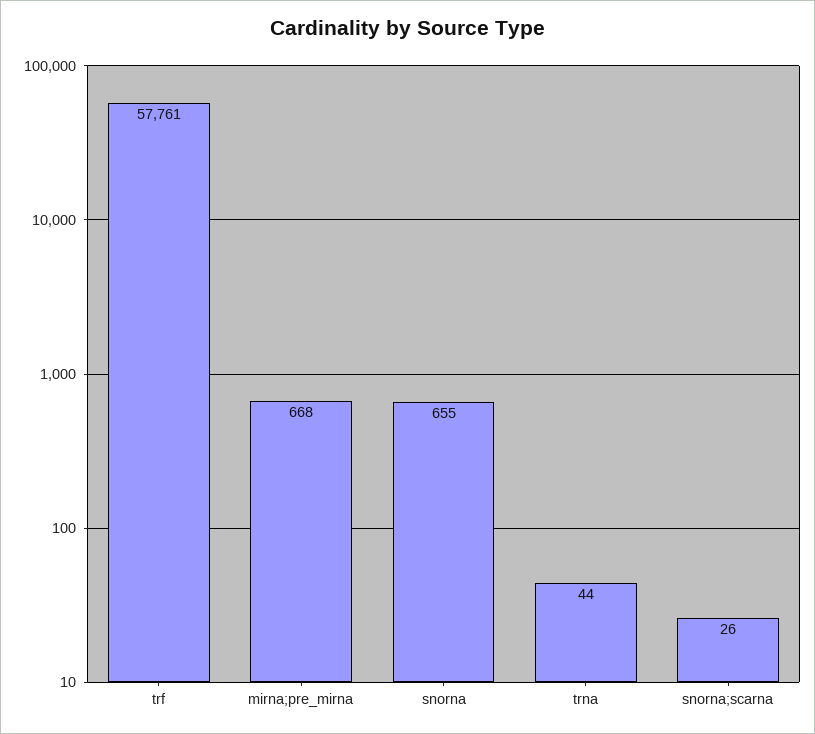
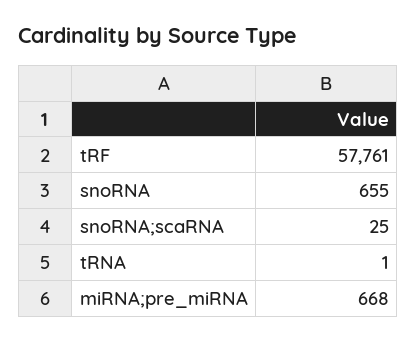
trna: 44 -> 1
snorna;scarna: 26 -> 25

